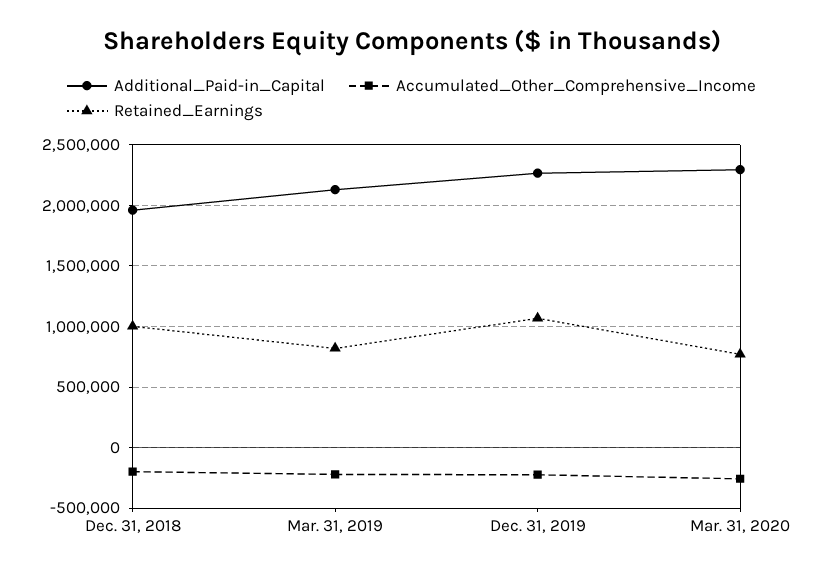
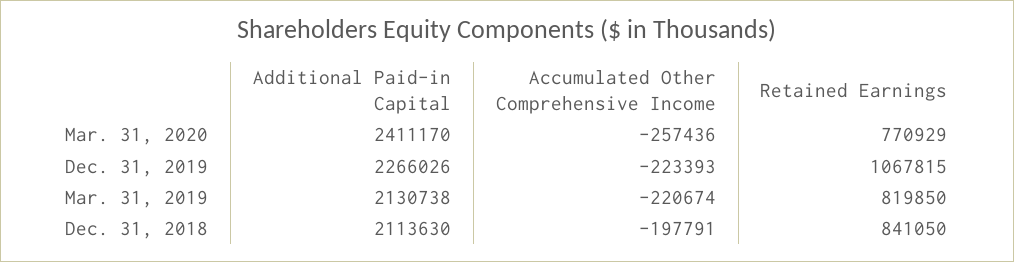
Additional_Paid-in_Capital, Dec. 31, 2018: 1950000 -> 2113630
Retained_Earnings, Dec. 31, 2018: 1000000 -> 841050
Additional_Paid-in_Capital, Mar. 31, 2020: 2300000 -> 2411170

